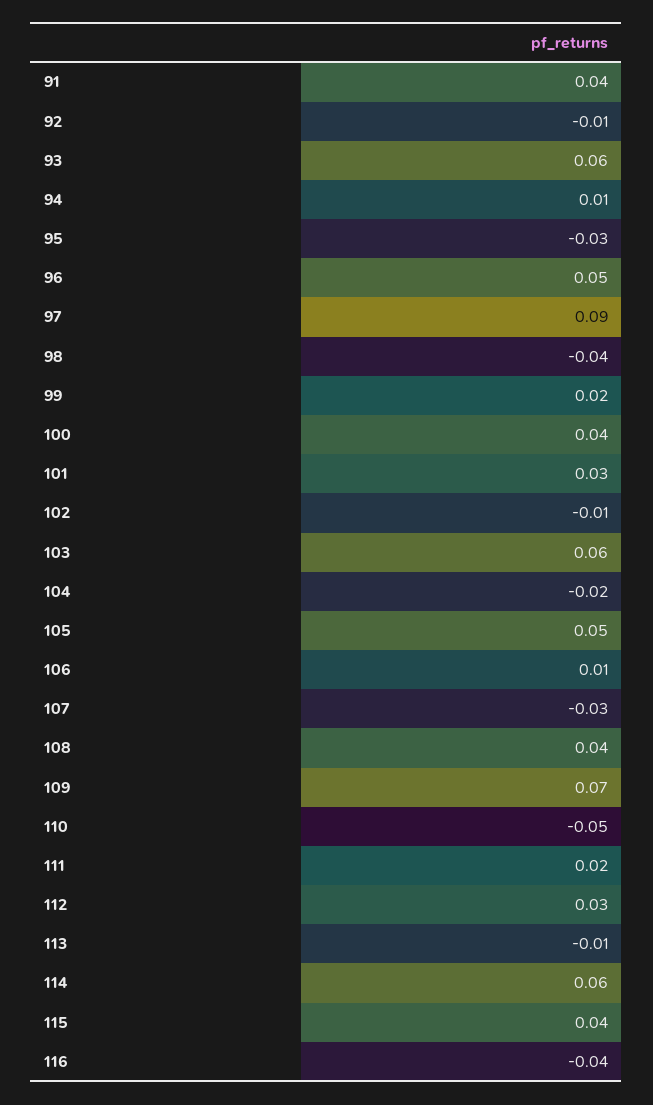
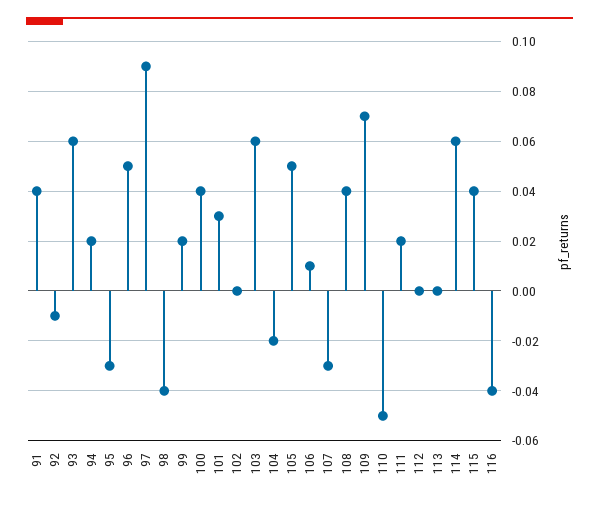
94: 0.01 -> 0.02
102: -0.01 -> 0
112: 0.03 -> 0
113: -0.01 -> 0

